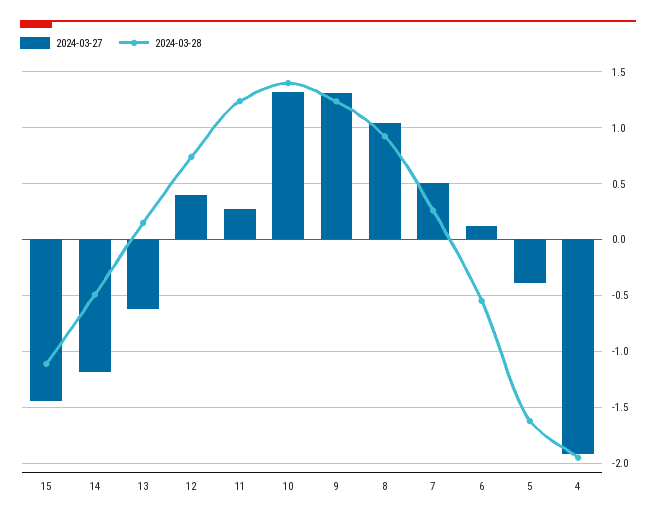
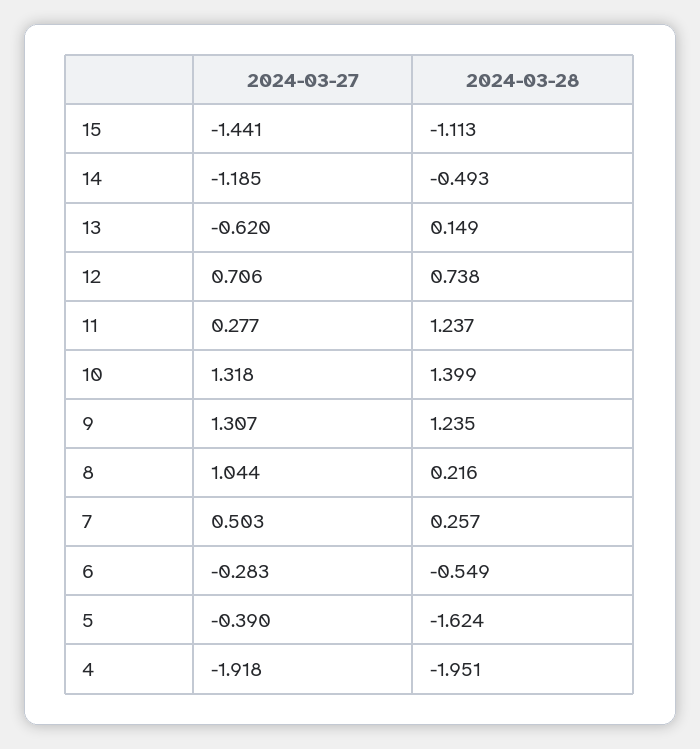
2024-03-27, 12: 0.4 -> 0.706
2024-03-28, 8: 0.9 -> 0.216
2024-03-27, 6: 0.1 -> -0.283

